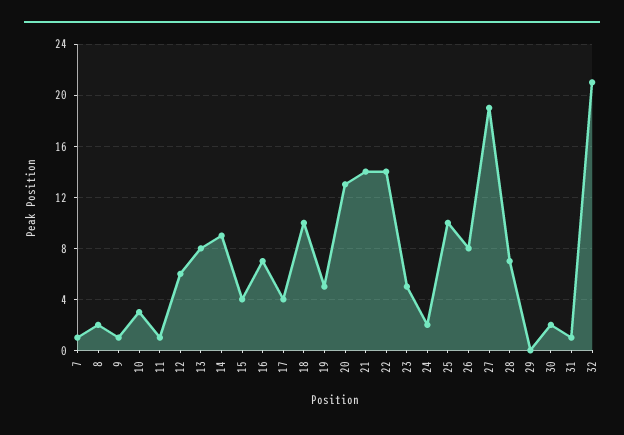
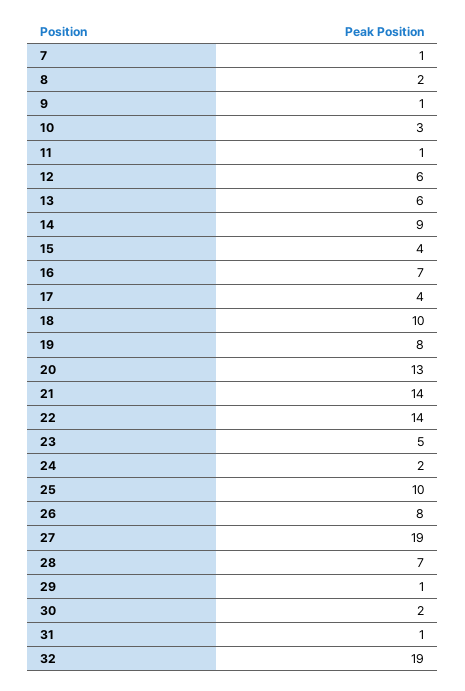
13: 8 -> 6
19: 5 -> 8
29: 0 -> 1
32: 21 -> 19

